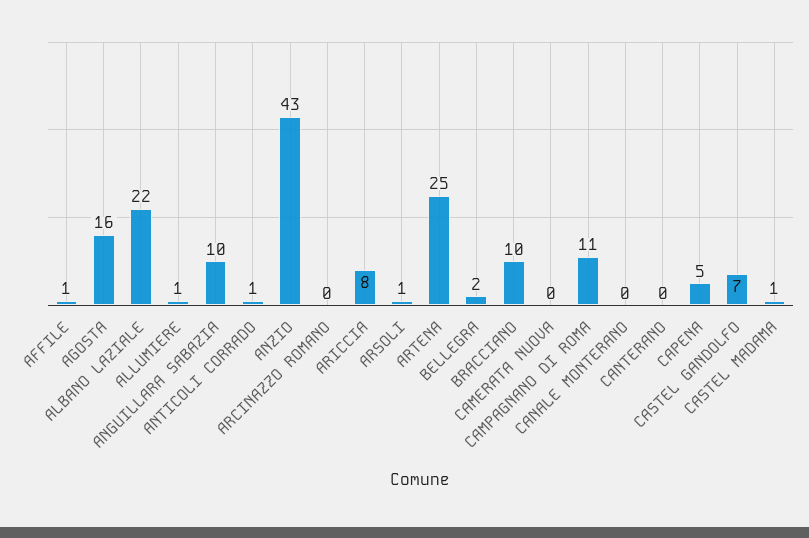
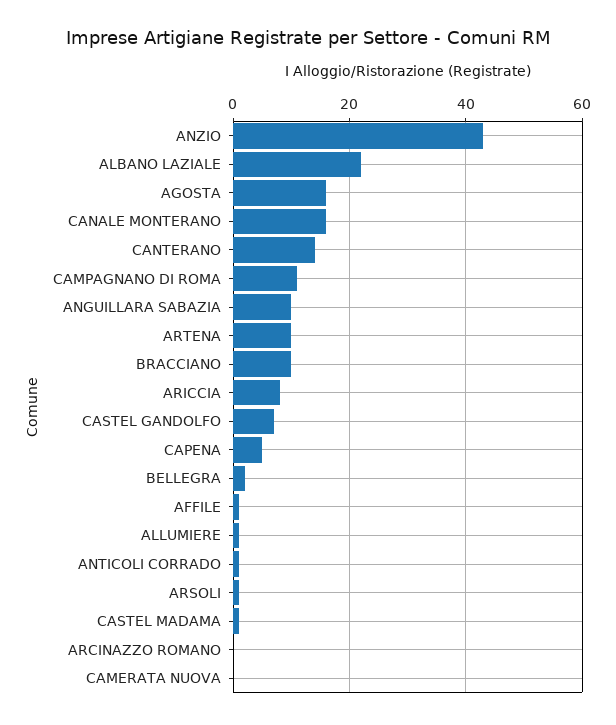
ARTENA: 25 -> 10
CANALE MONTERANO: 0 -> 15
CANTERANO: 0 -> 15

